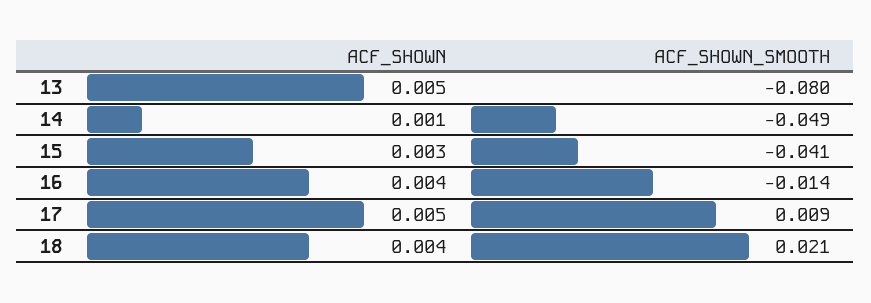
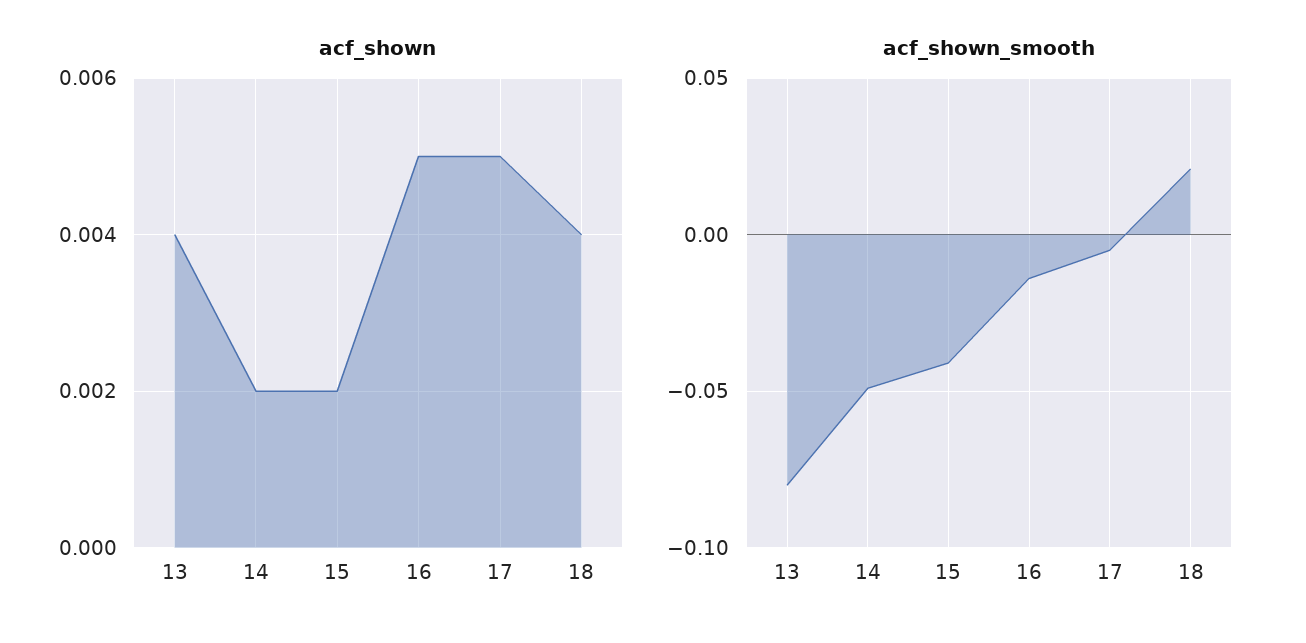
ACF_SHOWN, 13: 0.005 -> 0.004
ACF_SHOWN, 14: 0.001 -> 0.002
ACF_SHOWN, 15: 0.003 -> 0.002
ACF_SHOWN, 16: 0.004 -> 0.005
ACF_SHOWN_SMOOTH, 17: 0.009 -> -0.005

